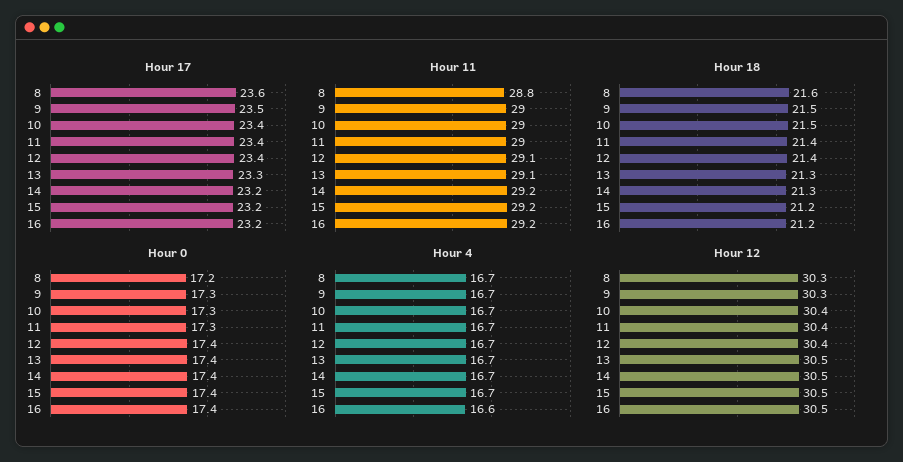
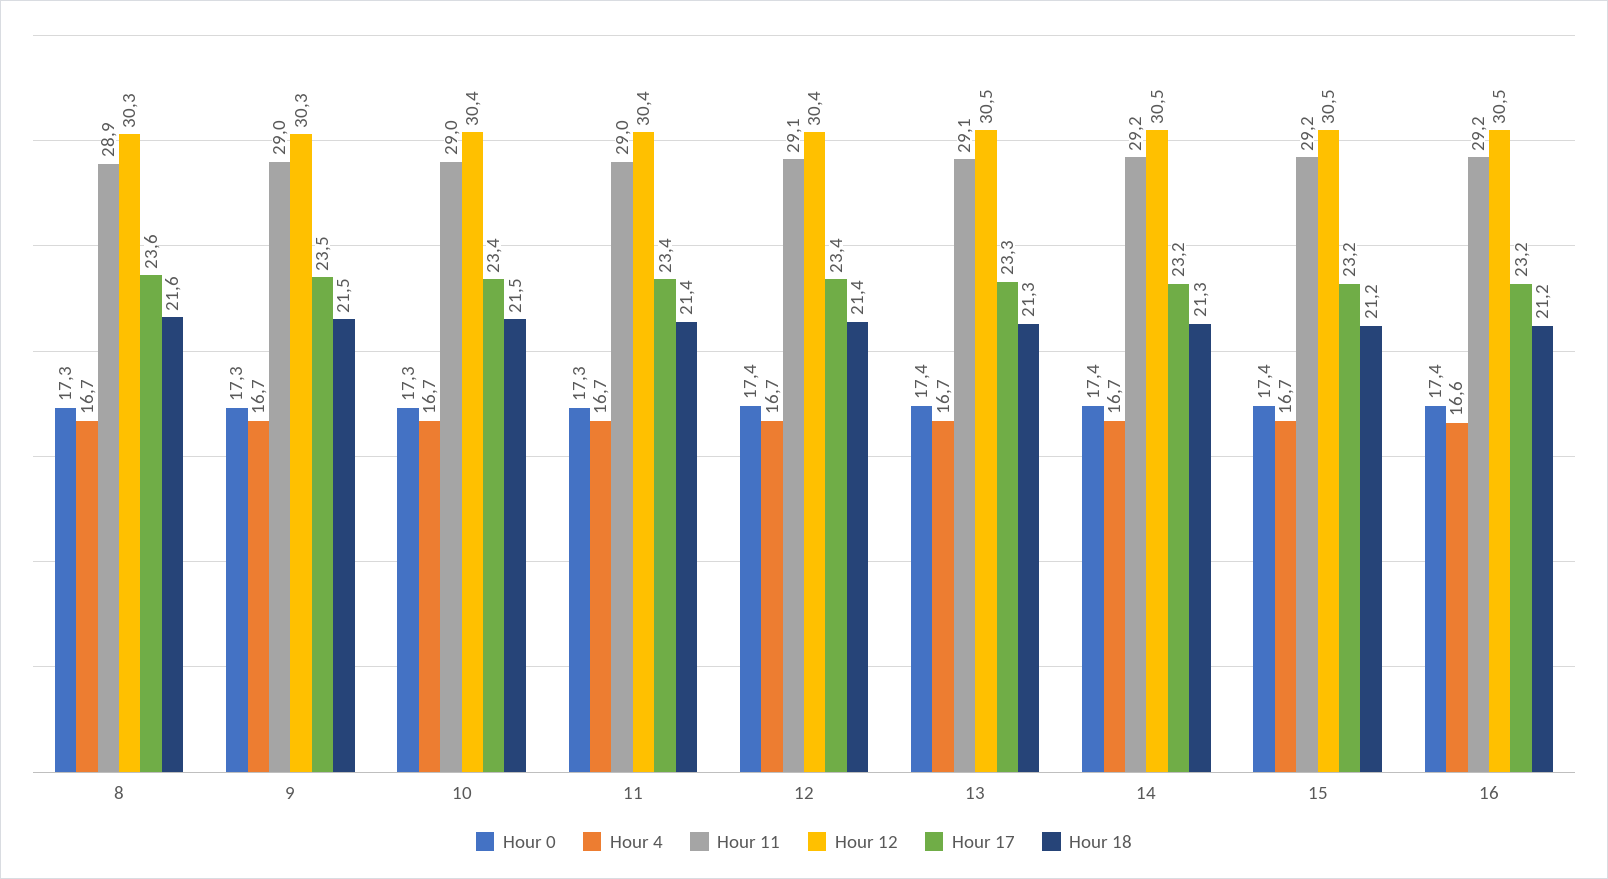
Hour 11, 8: 28.8 -> 28.9
Hour 0, 8: 17.2 -> 17.3

